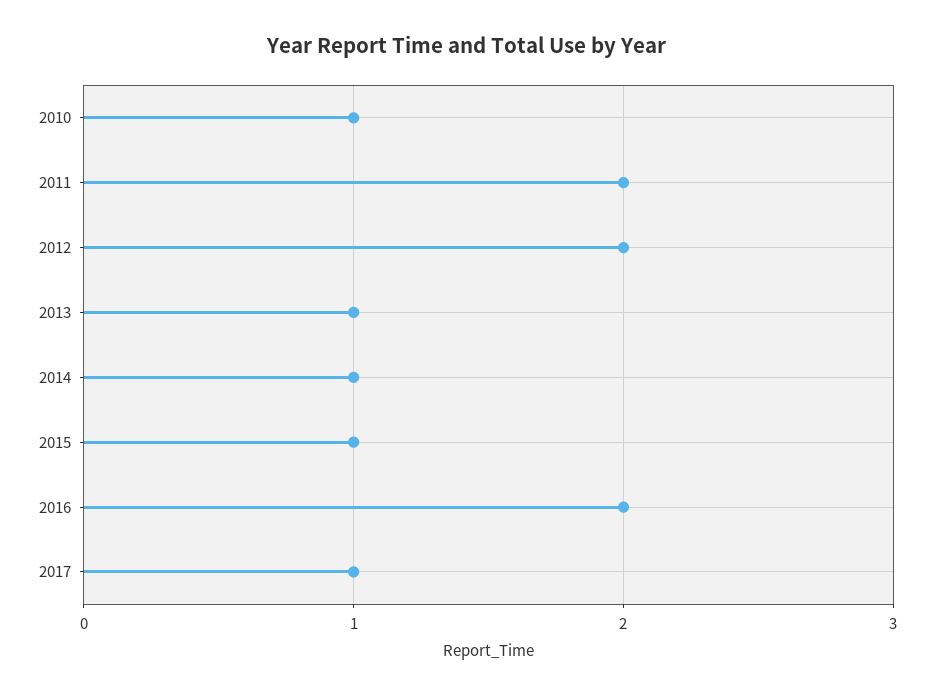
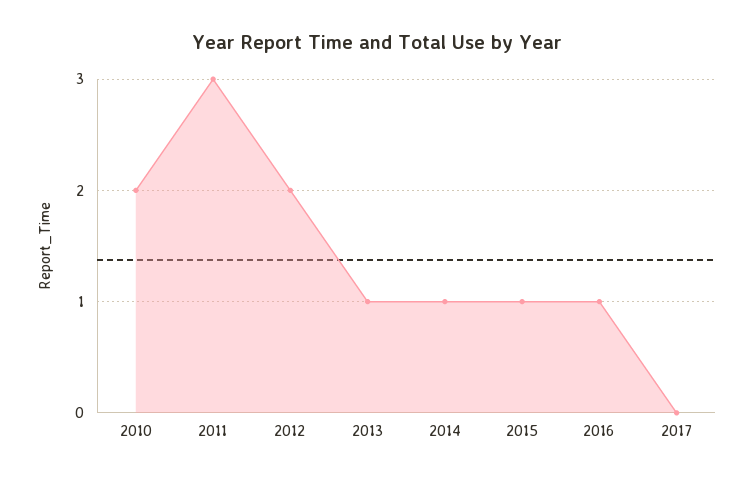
2010: 1 -> 2
2011: 2 -> 3
2016: 2 -> 1
2017: 1 -> 0

